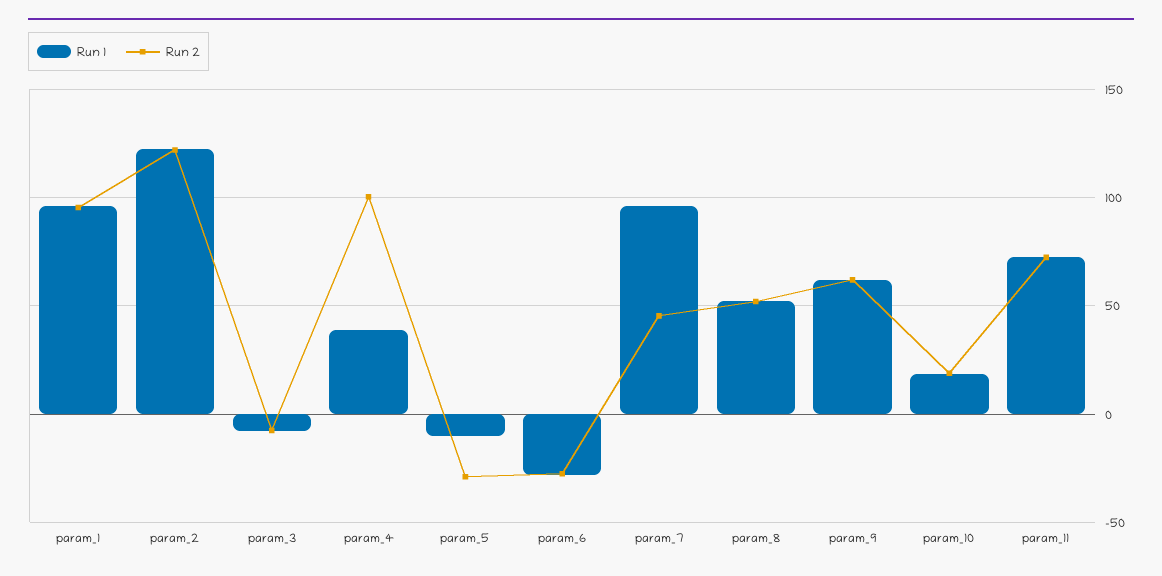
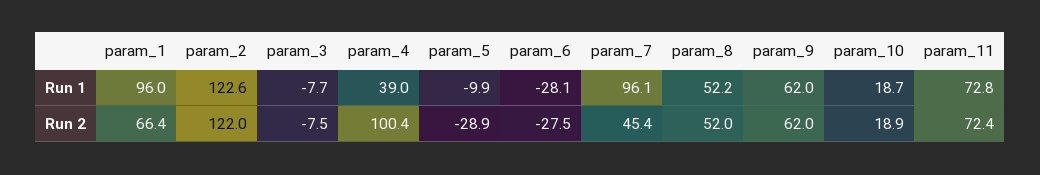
Run 2, param_1: 95 -> 66.4

